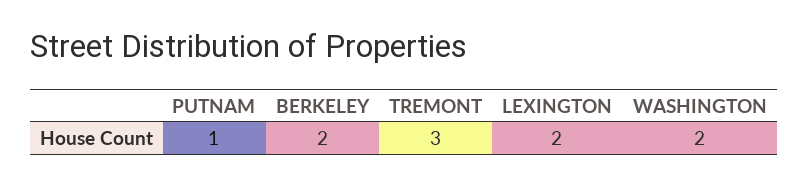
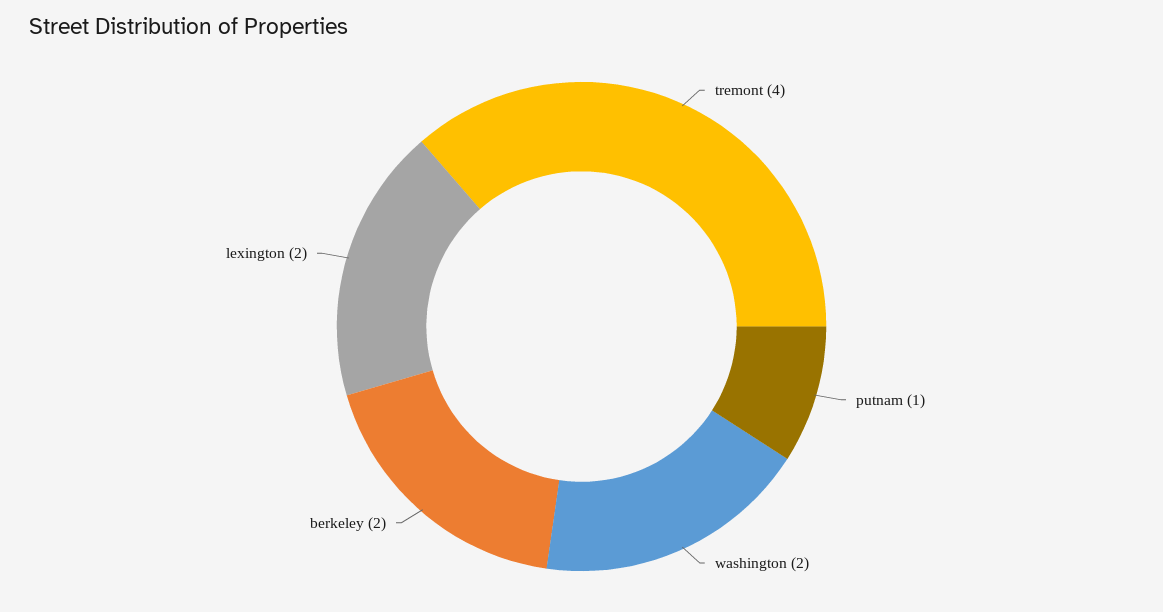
TREMONT: 3 -> 4

